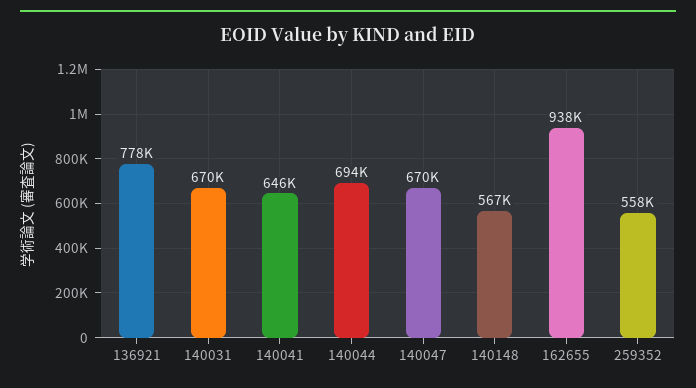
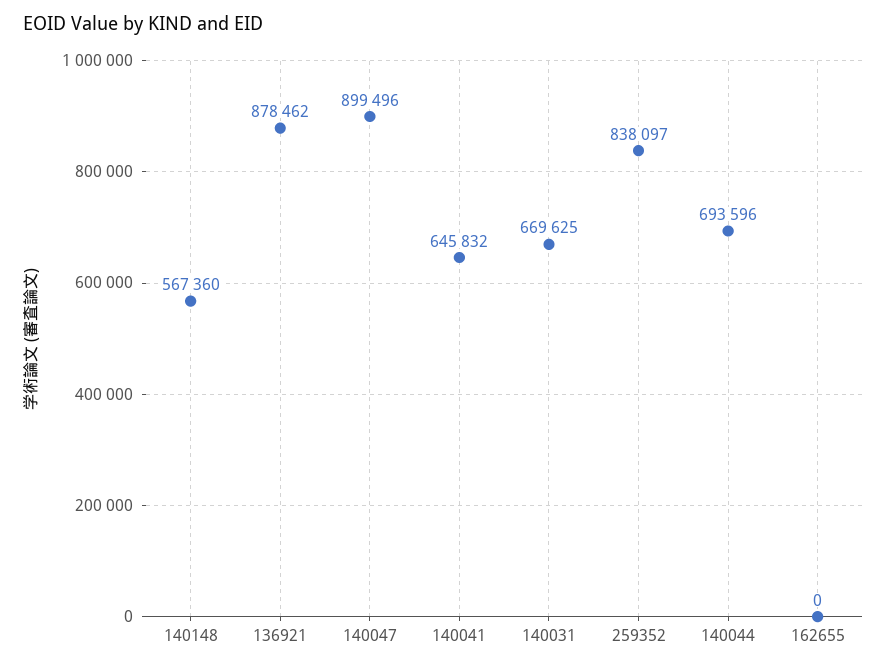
136921: 778000 -> 878462
140047: 670000 -> 899496
162655: 938000 -> 0
259352: 558000 -> 838097

